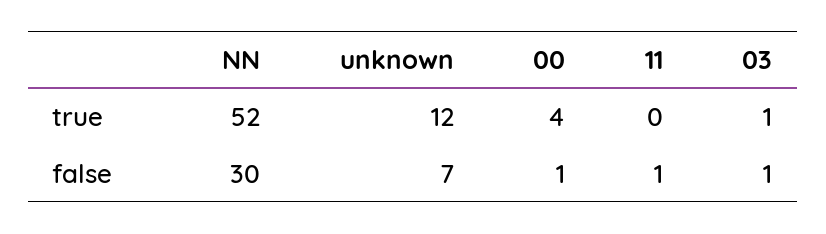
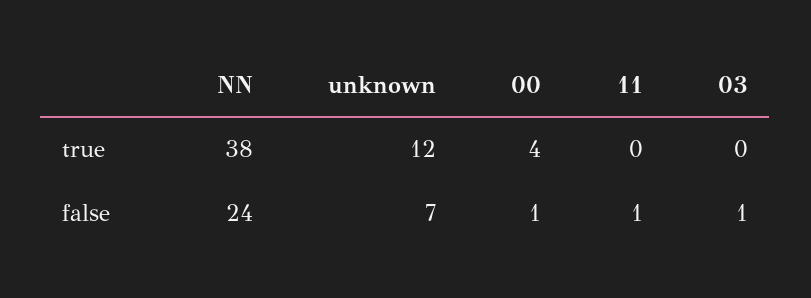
NN, true: 52 -> 38
03, true: 1 -> 0
NN, false: 30 -> 24

